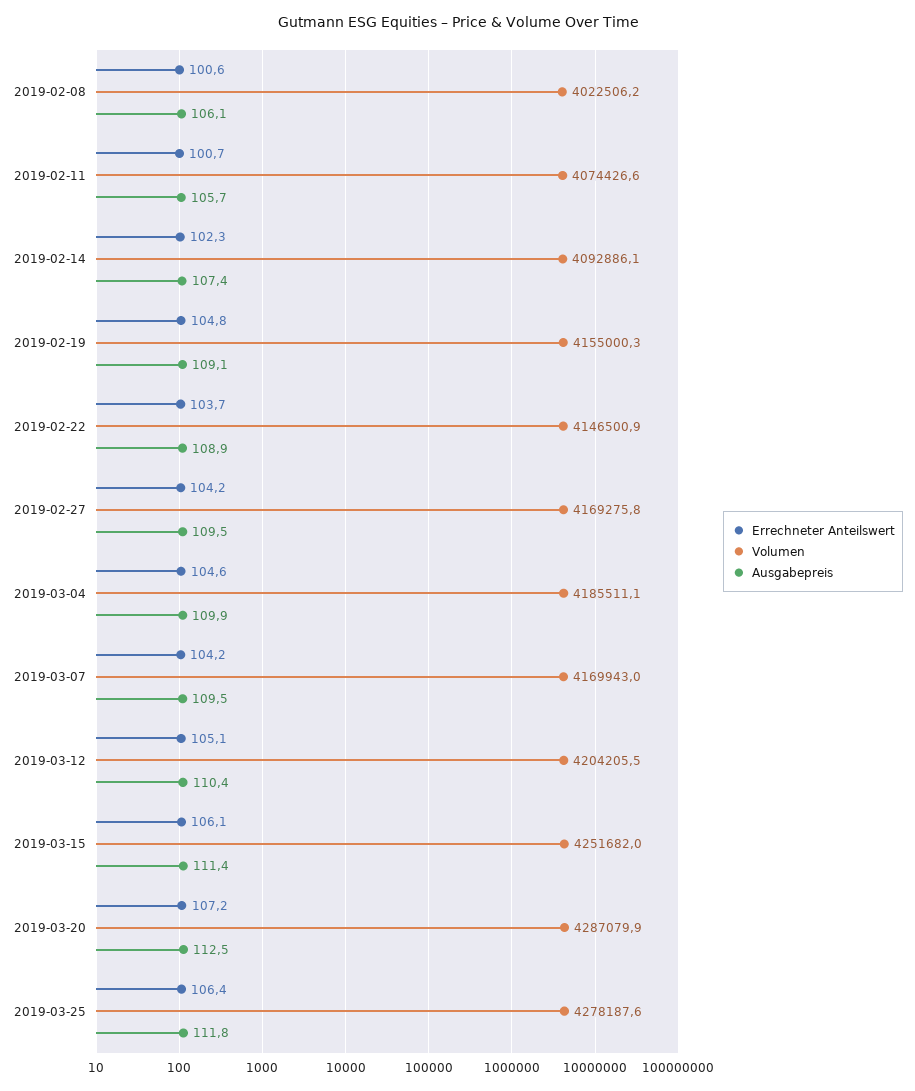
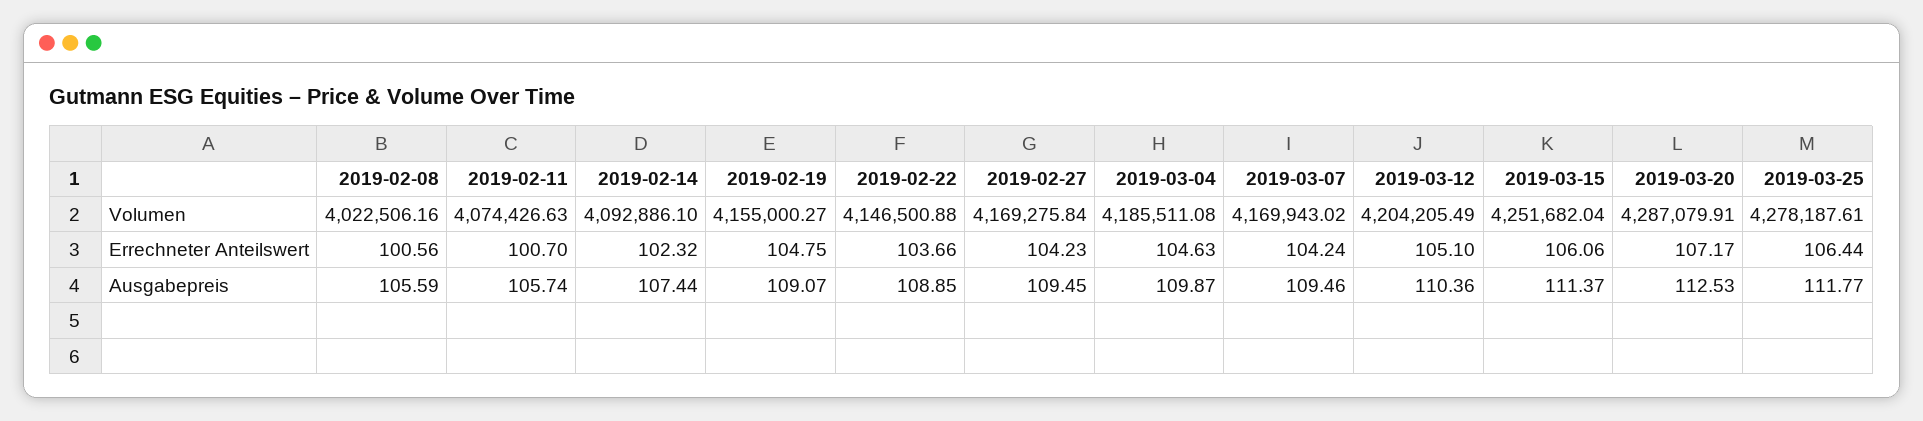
Ausgabepreis, 2019-02-08: 106.1 -> 105.59

